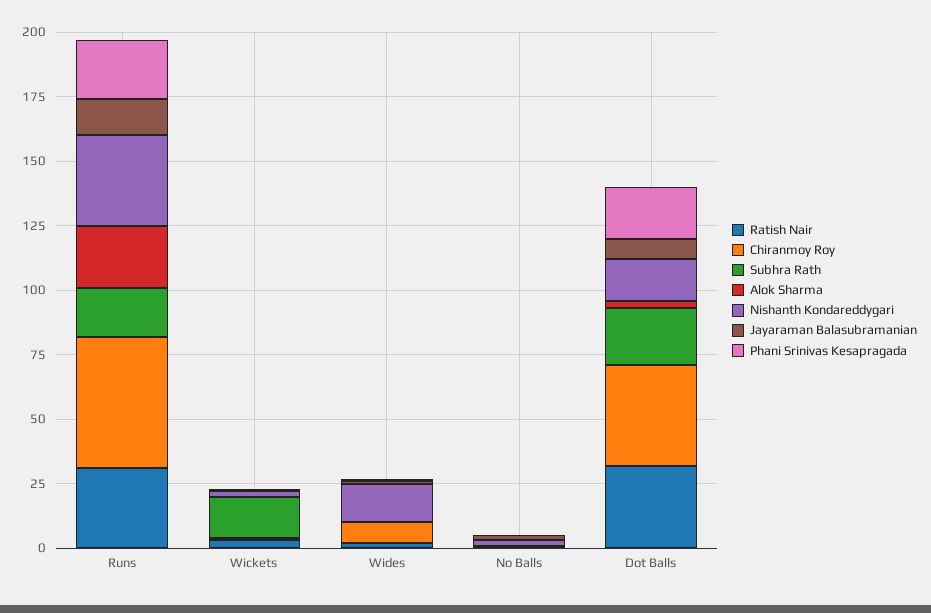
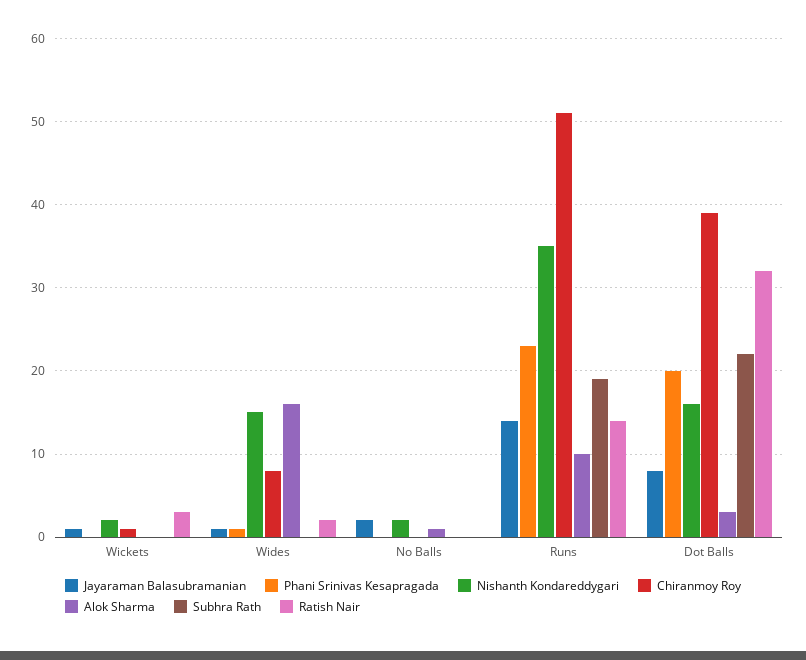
Ratish Nair, Runs: 30 -> 14
Alok Sharma, Runs: 25 -> 10
Subhra Rath, Wickets: 15 -> 0
Alok Sharma, Wides: 0 -> 16

